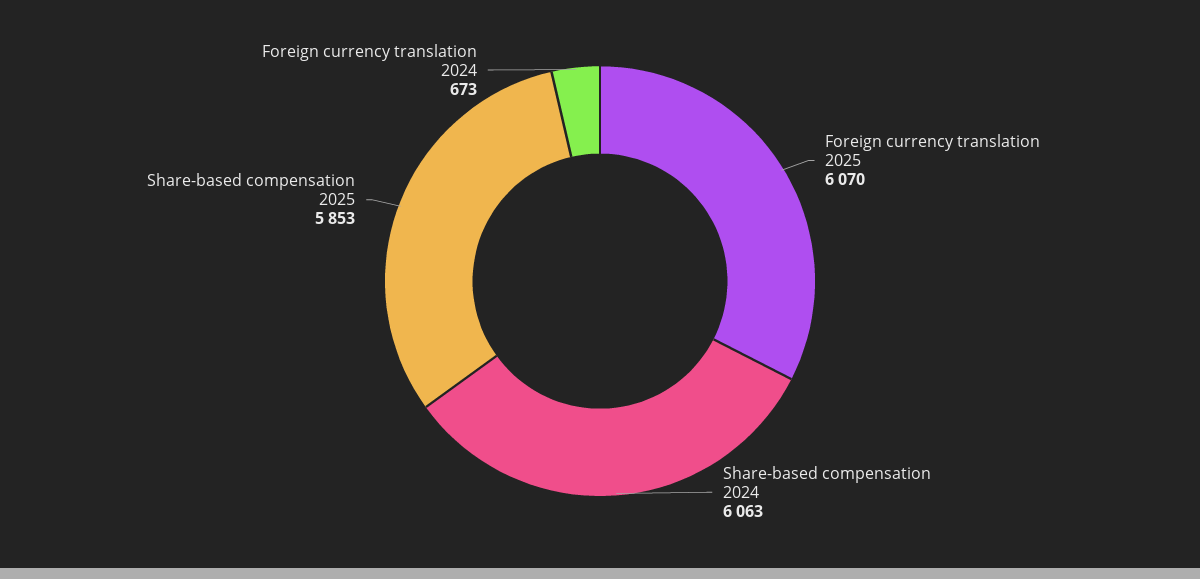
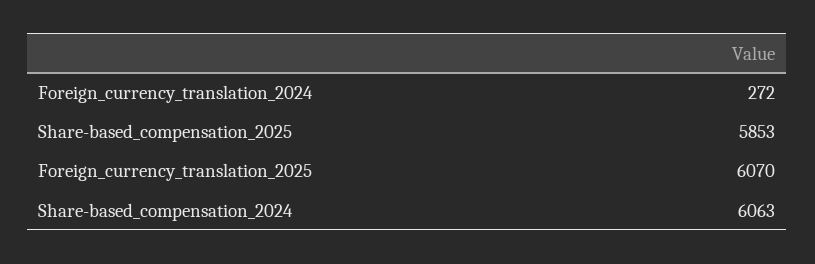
Foreign currency translation 2024: 673 -> 272

